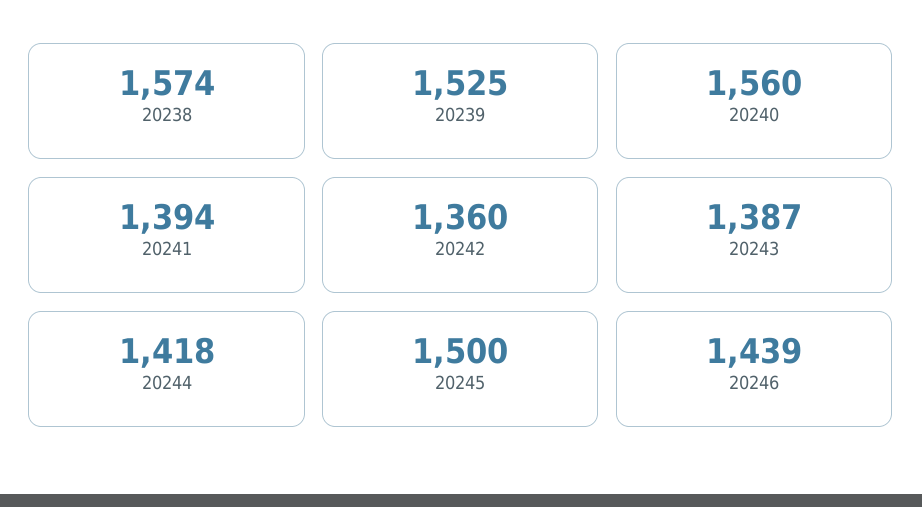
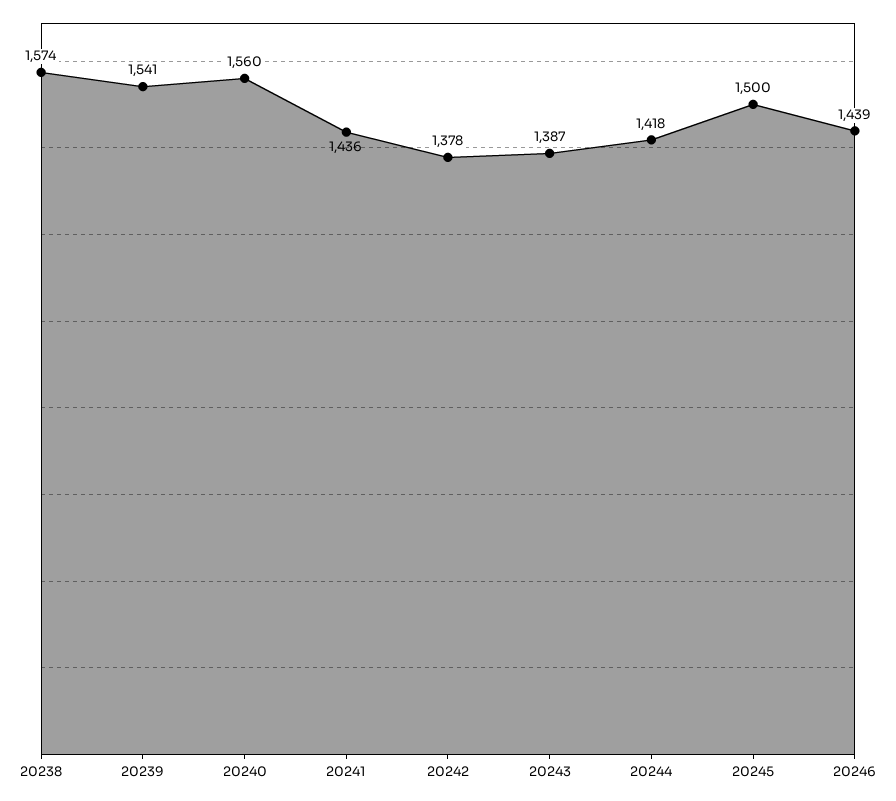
20239: 1525 -> 1541
20241: 1394 -> 1436
20242: 1360 -> 1378

